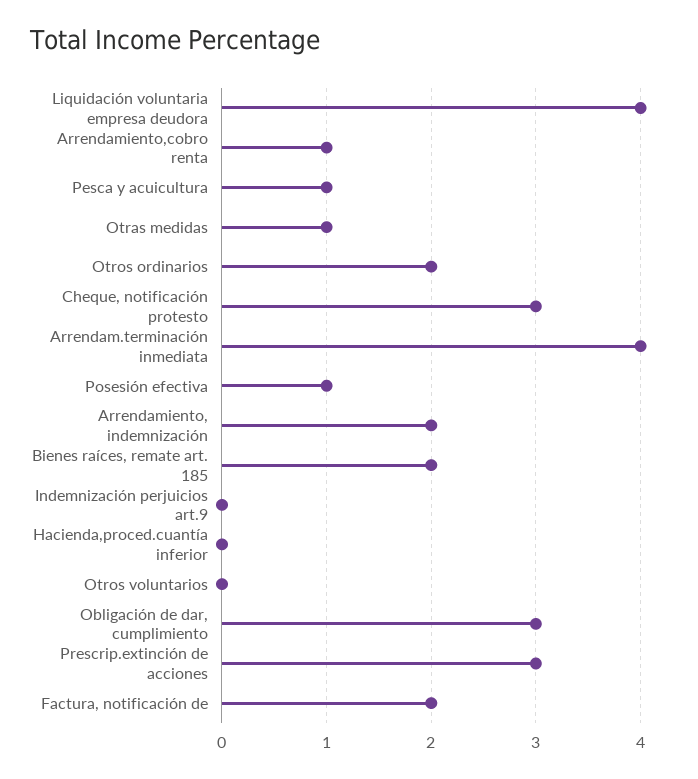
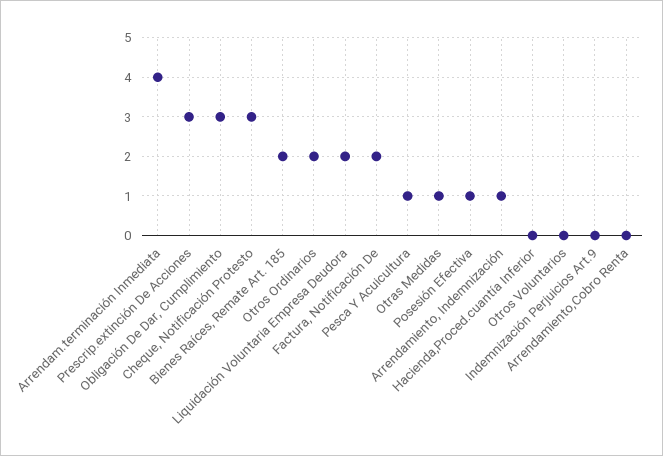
Liquidación voluntaria empresa deudora: 4 -> 2
Arrendamiento,cobro renta: 1 -> 0
Arrendamiento, indemnización: 2 -> 1

